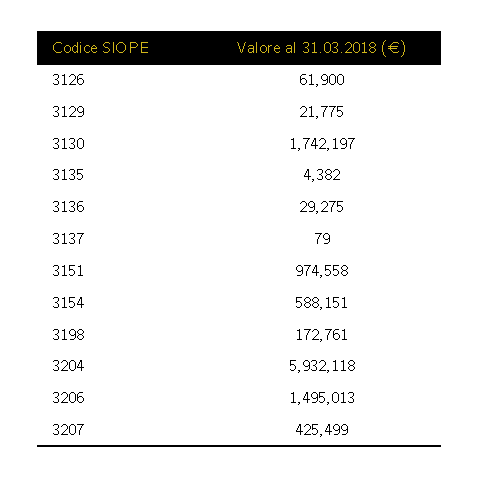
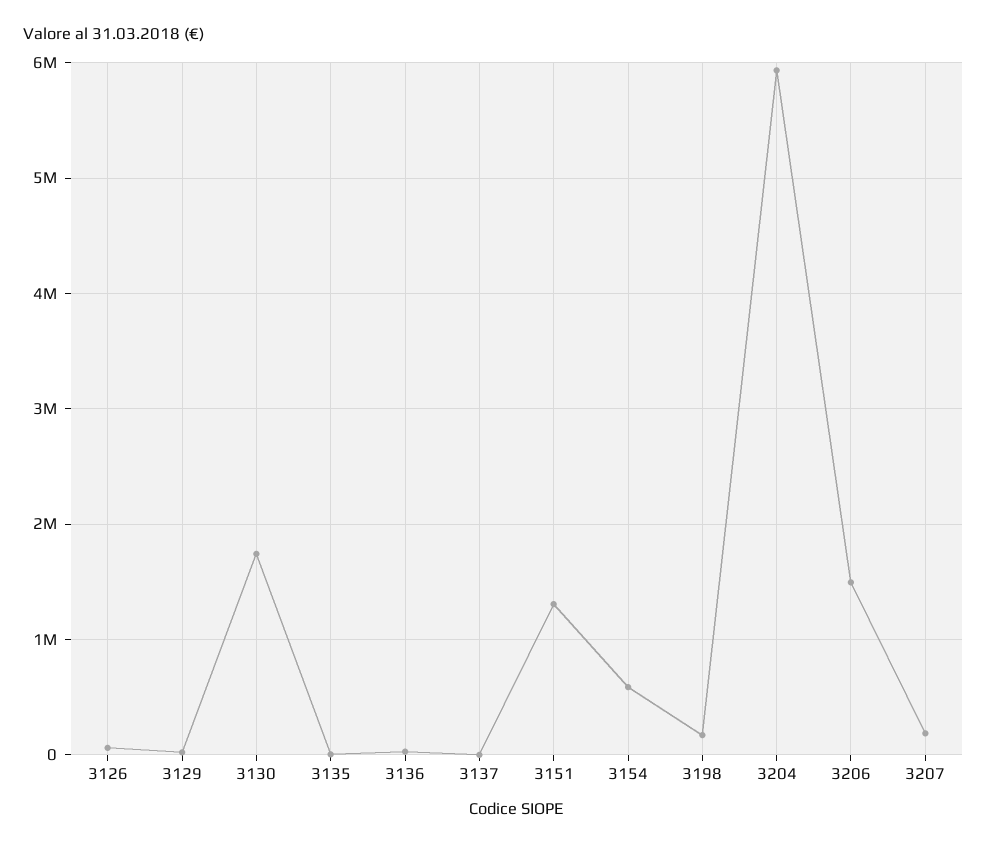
3151: 974558 -> 1300000
3207: 425499 -> 200000

